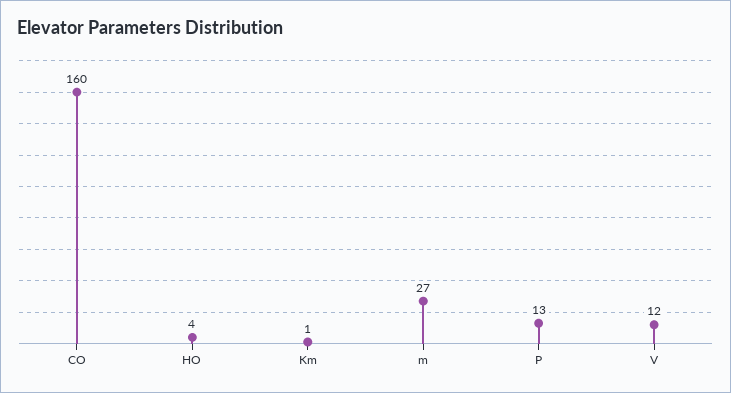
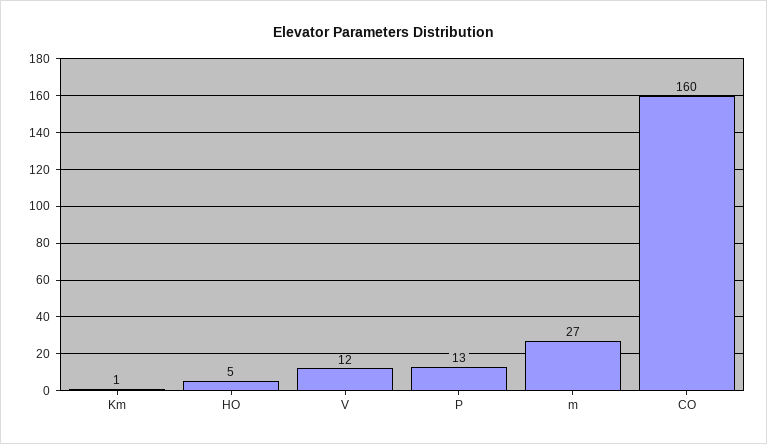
HO: 4 -> 5

